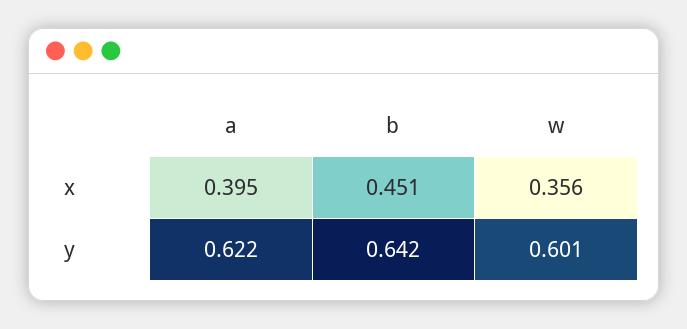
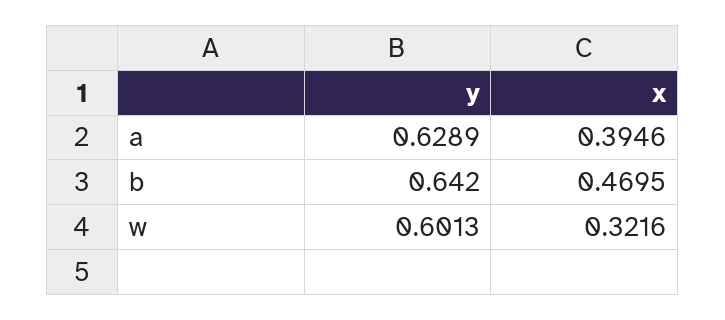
b, x: 0.451 -> 0.4695
w, x: 0.356 -> 0.3216
a, y: 0.622 -> 0.6289

